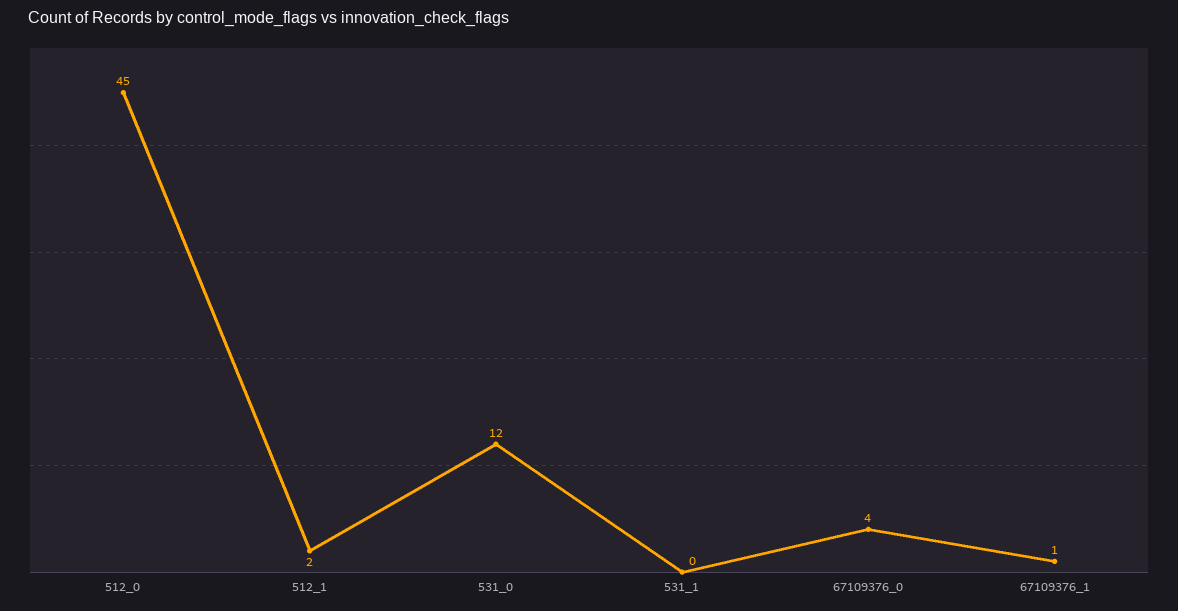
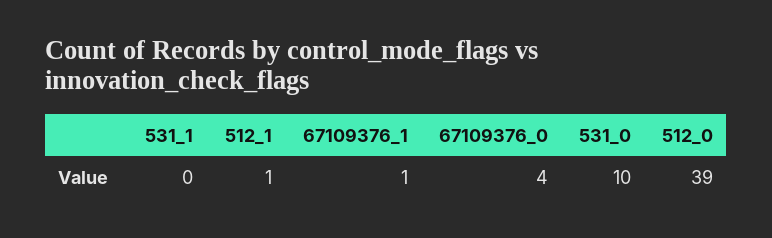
512_0: 45 -> 39
512_1: 2 -> 1
531_0: 12 -> 10

